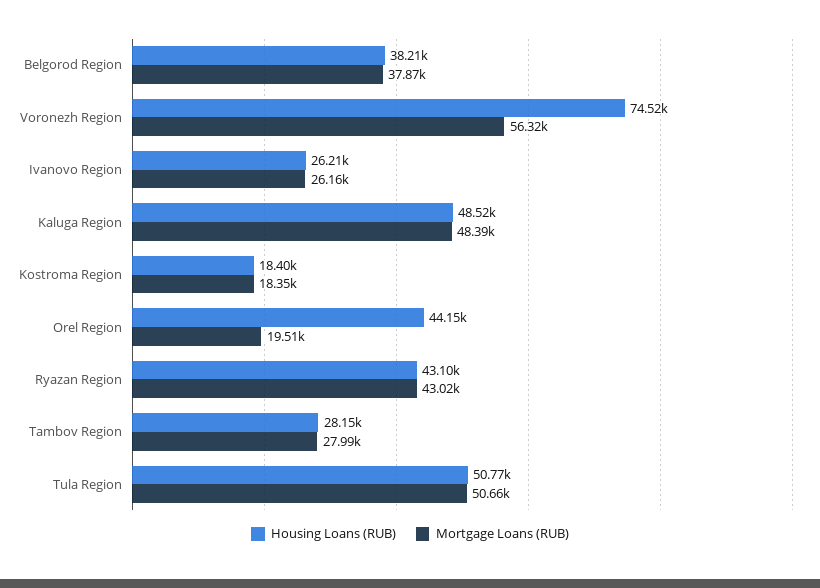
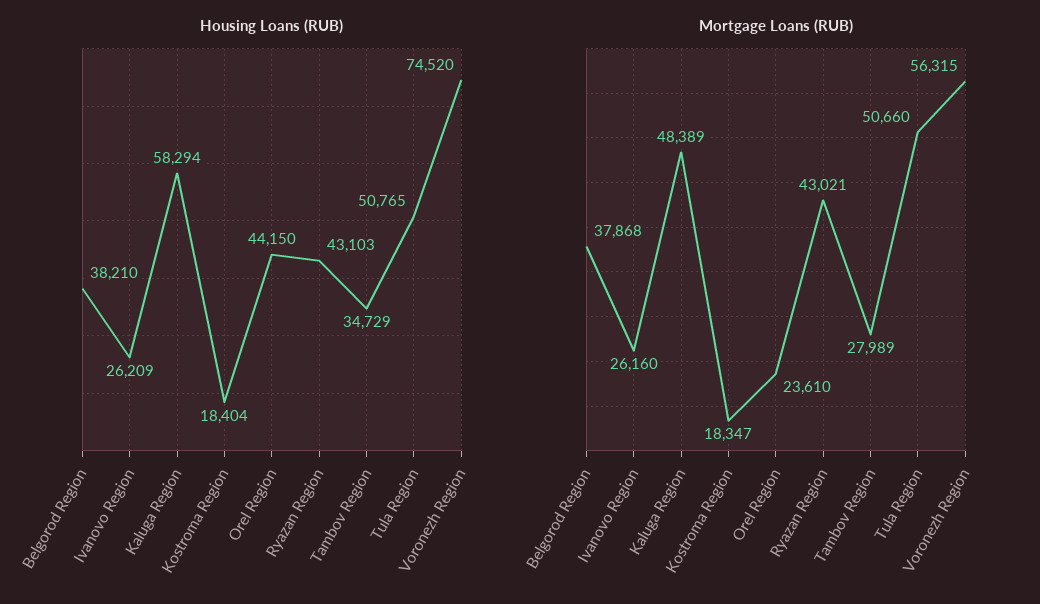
Housing Loans (RUB), Kaluga Region: 48520 -> 58294
Mortgage Loans (RUB), Orel Region: 19510 -> 23610
Housing Loans (RUB), Tambov Region: 28150 -> 34729

